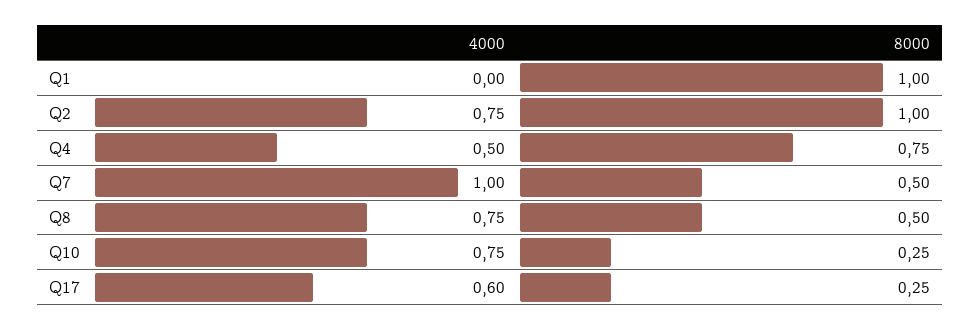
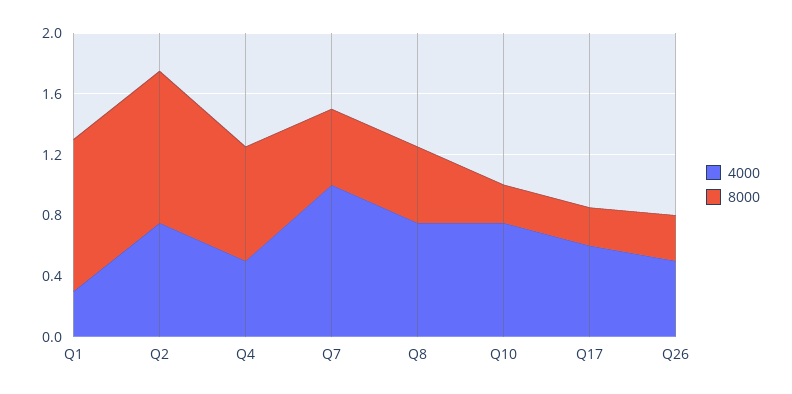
4000, Q1: 0 -> 0.3
4000, Q26: none -> 0.5
8000, Q26: none -> 0.3

